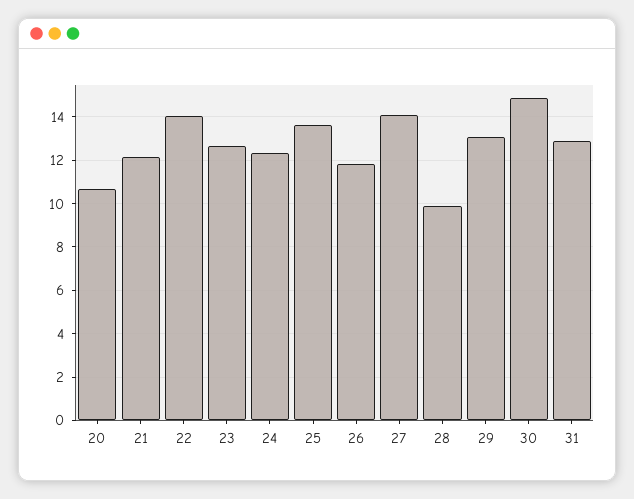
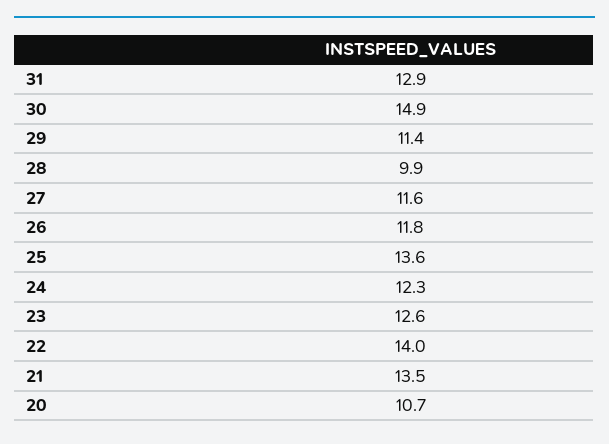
21: 12 -> 13.5
27: 14 -> 11.6
29: 13 -> 11.4

